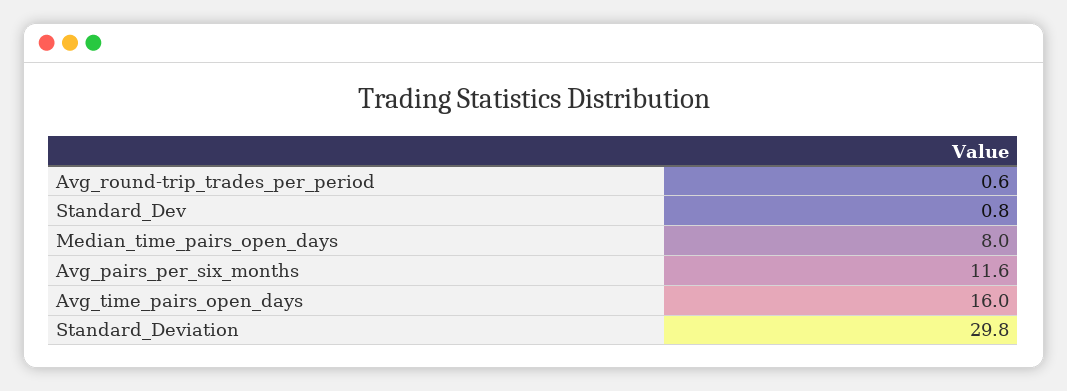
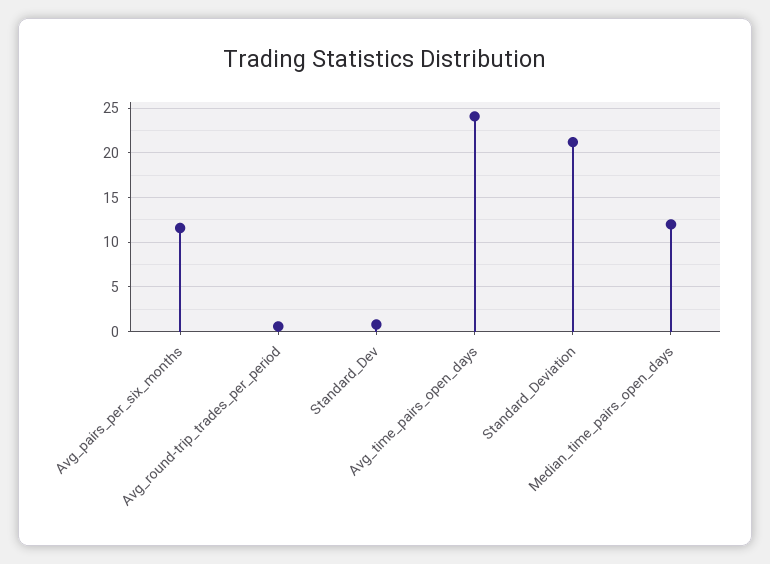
Median_time_pairs_open_days: 8 -> 12
Avg_time_pairs_open_days: 16 -> 24
Standard_Deviation: 29.8 -> 21

